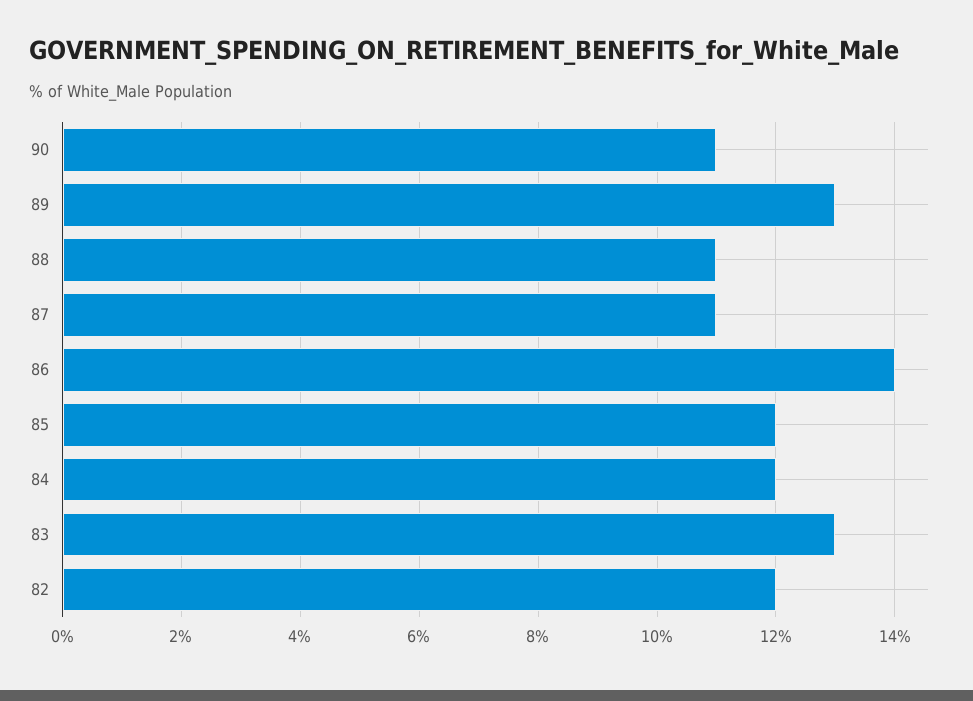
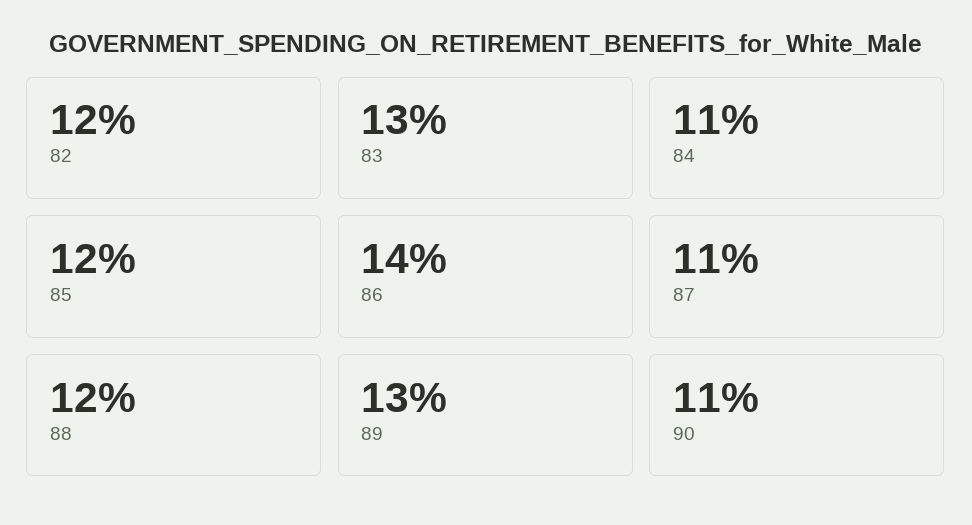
88: 11 -> 12
84: 12 -> 11

